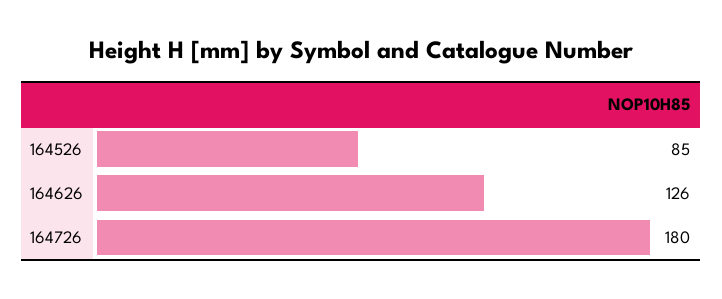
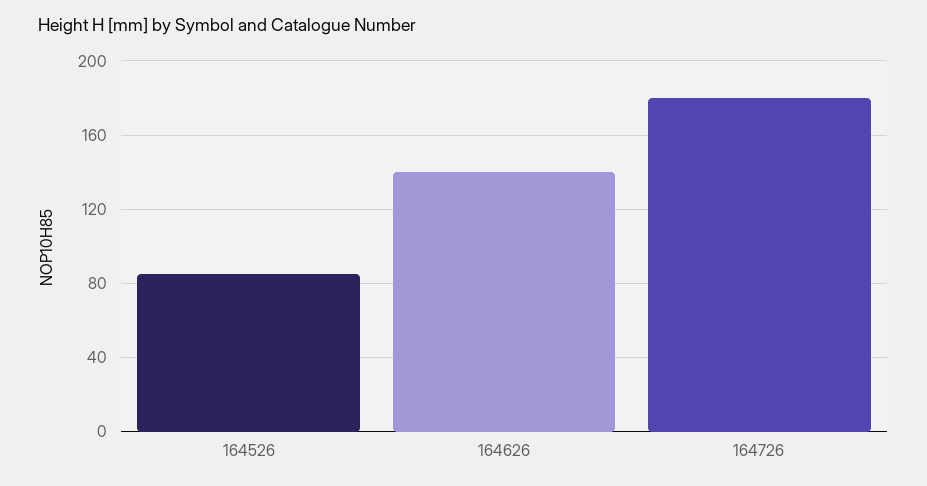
164626: 126 -> 140

